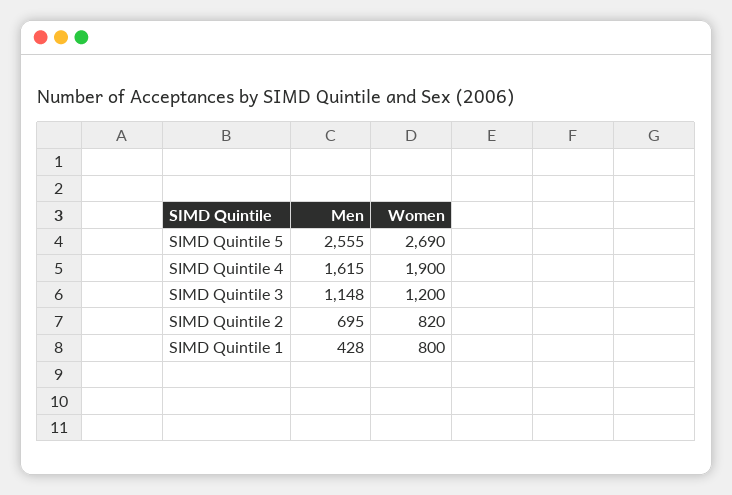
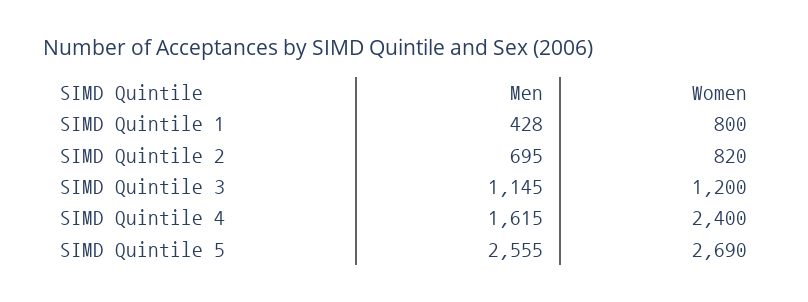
Women, SIMD Quintile 4: 1900 -> 2400
Men, SIMD Quintile 3: 1148 -> 1145

